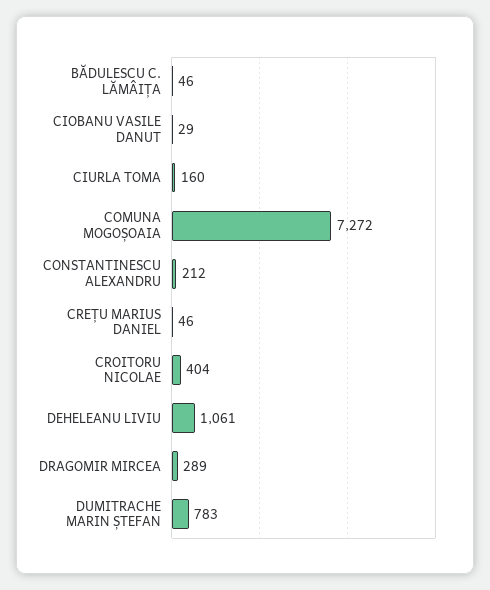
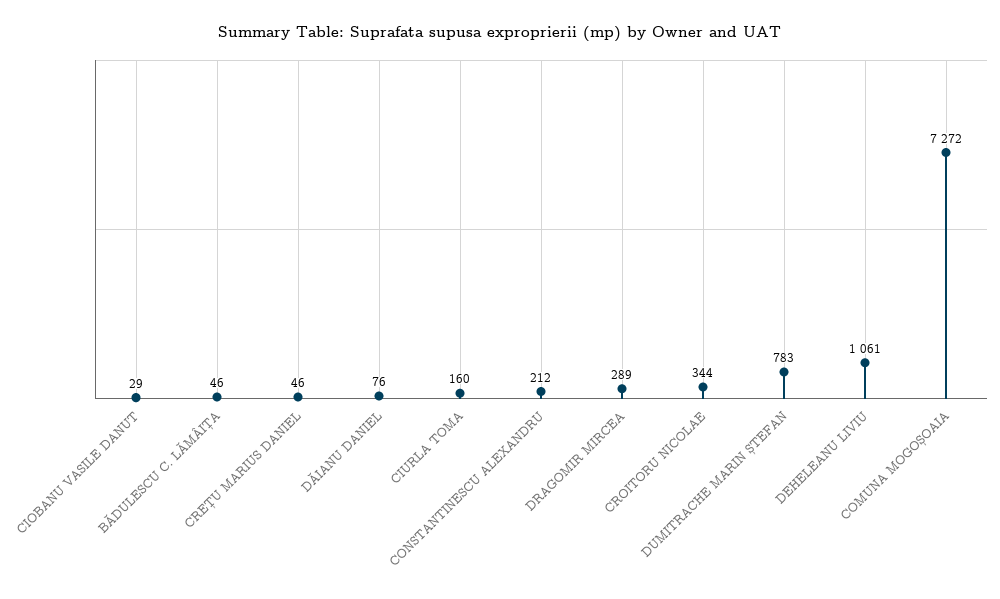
CROITORU NICOLAE: 404 -> 344
DĂIANU DANIEL: none -> 76

